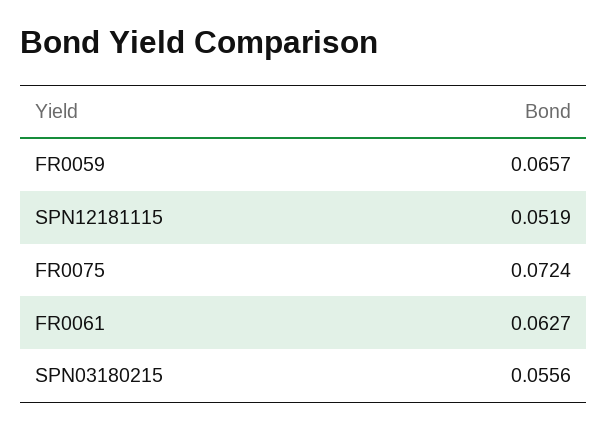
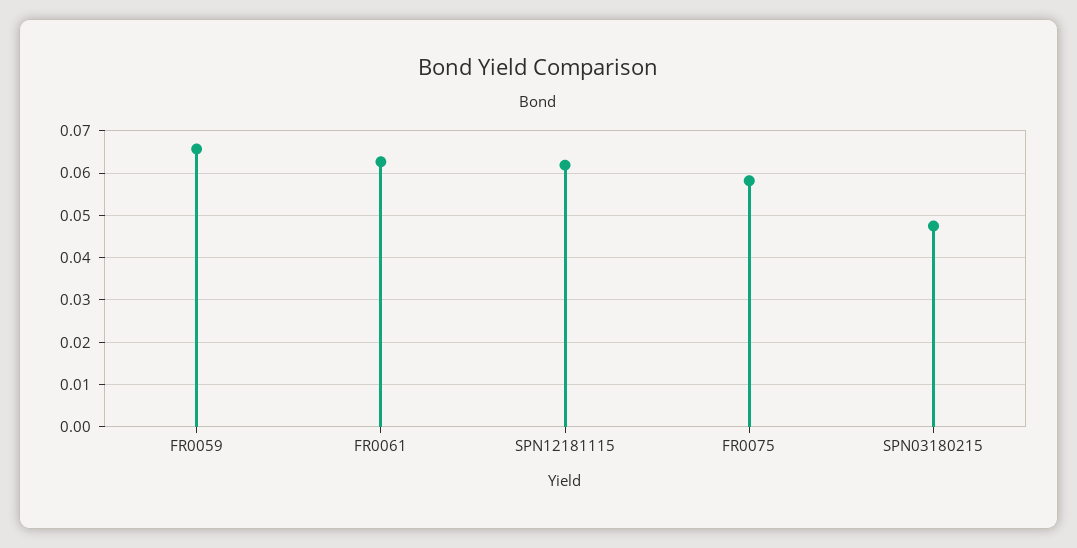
SPN12181115: 0.0519 -> 0.062
FR0075: 0.0724 -> 0.058
SPN03180215: 0.0556 -> 0.048

